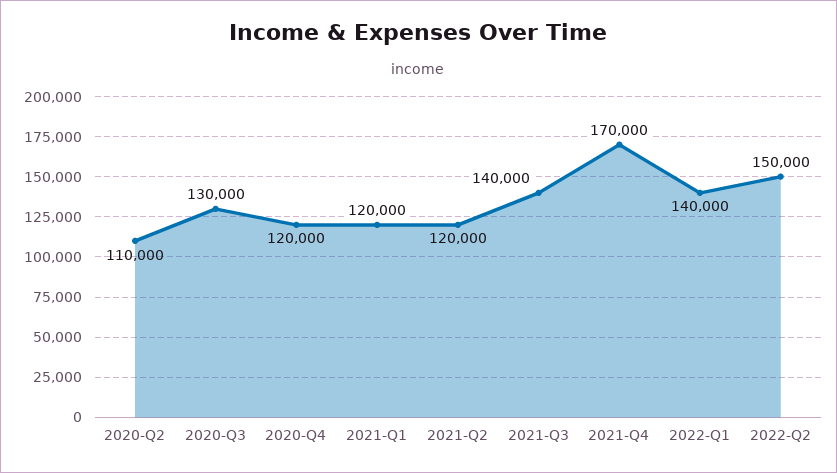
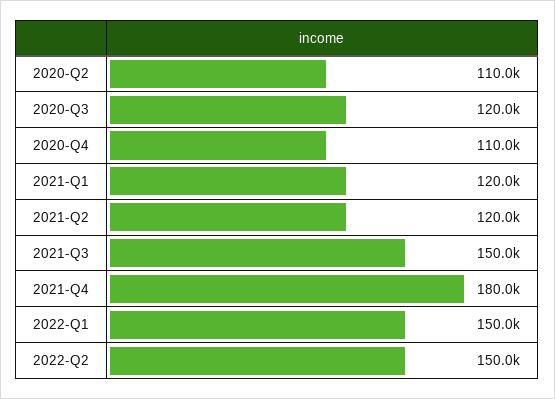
2020-Q3: 130000 -> 120000
2020-Q4: 120000 -> 110000
2021-Q3: 140000 -> 150000
2021-Q4: 170000 -> 180000
2022-Q1: 140000 -> 150000

